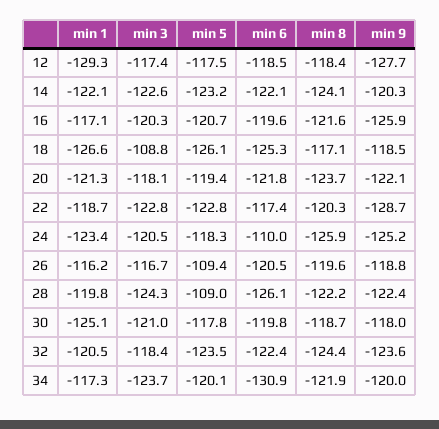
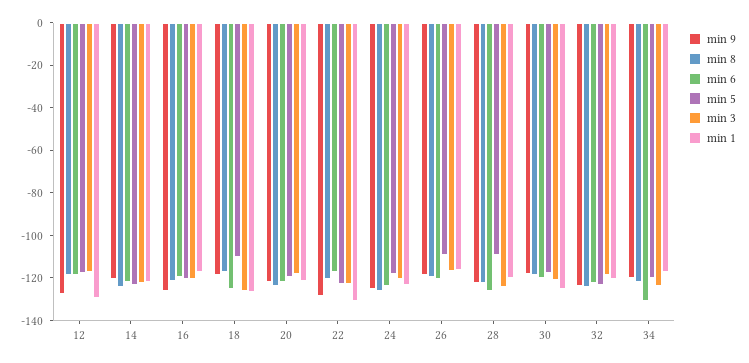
min 3, 18: -108.8 -> -125
min 5, 18: -126.1 -> -110
min 1, 22: -118.7 -> -130
min 6, 24: -110 -> -125

